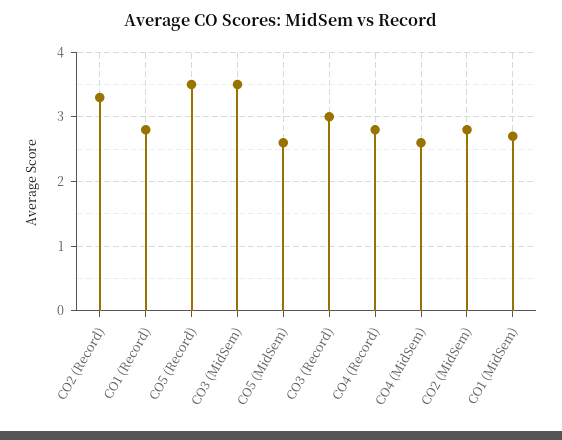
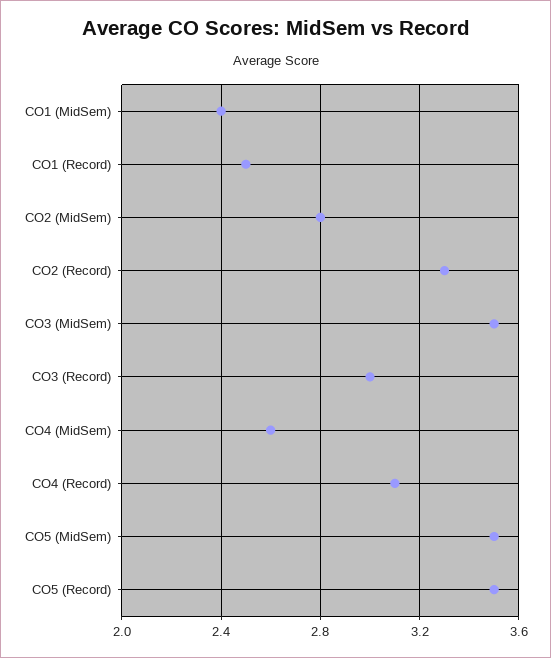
CO1 (Record): 2.8 -> 2.5
CO5 (MidSem): 2.6 -> 3.5
CO4 (Record): 2.8 -> 3.1
CO1 (MidSem): 2.7 -> 2.4

